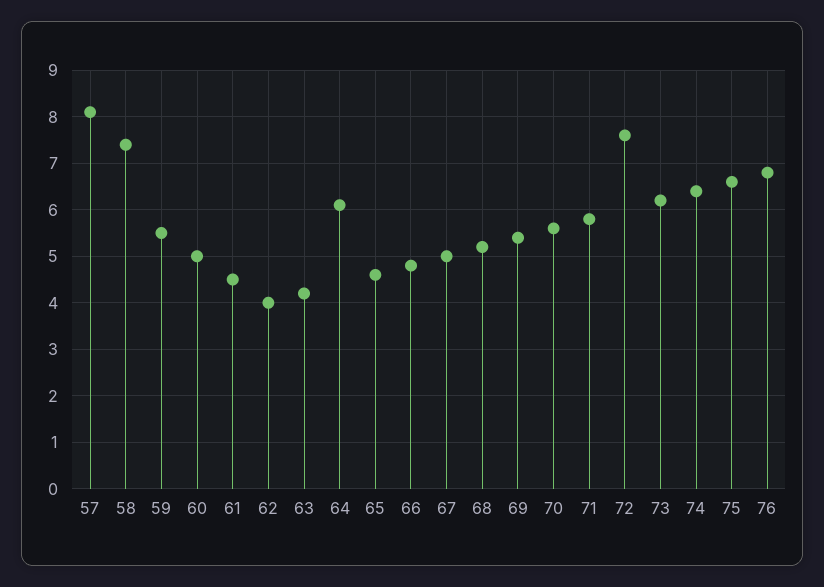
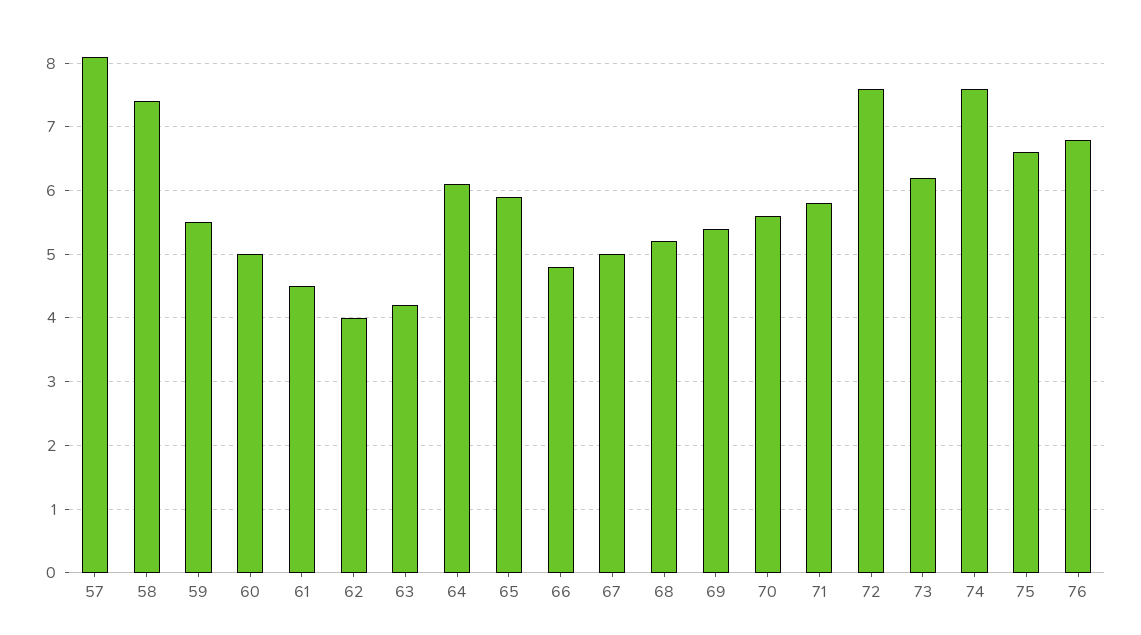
65: 4.5 -> 5.9
74: 6.5 -> 7.6

